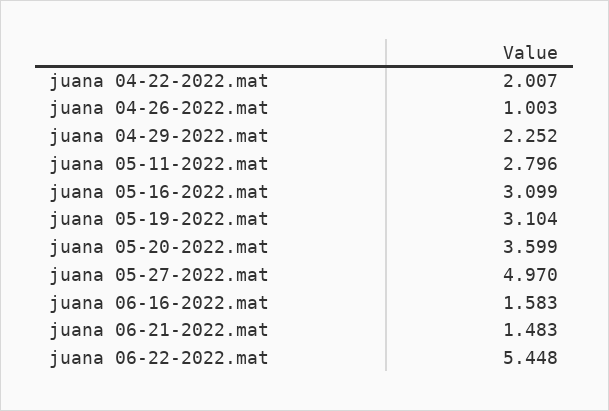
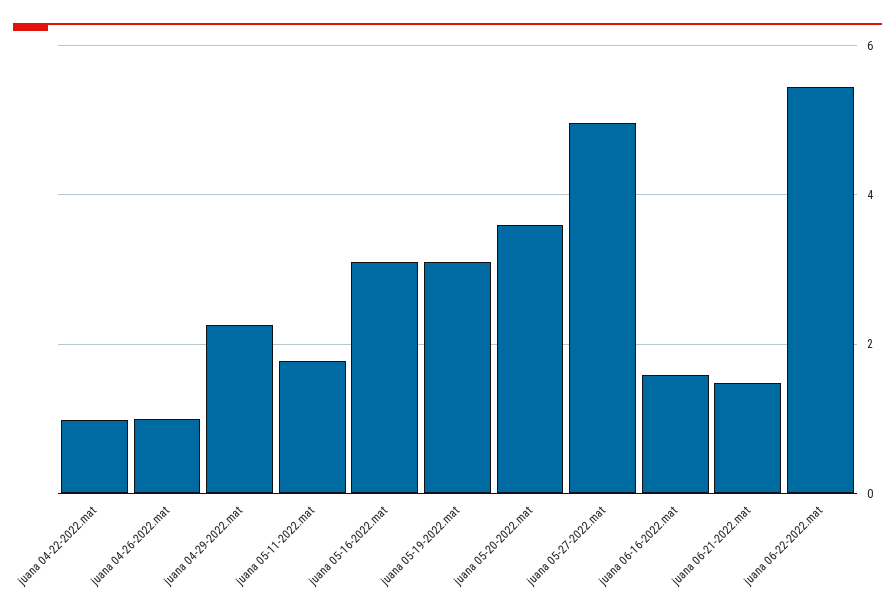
juana 04-22-2022.mat: 2.007 -> 1
juana 05-11-2022.mat: 2.796 -> 1.8

